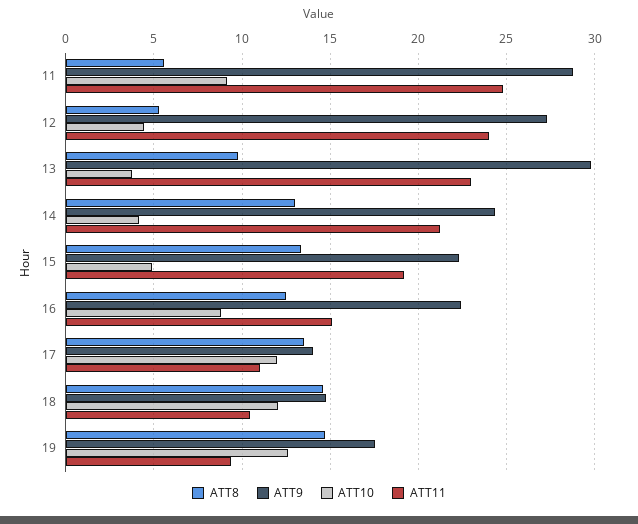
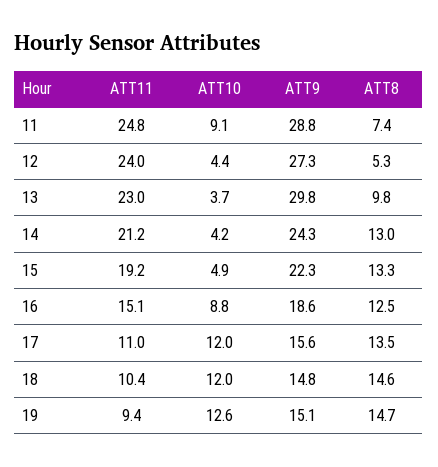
ATT8, 11: 5.5 -> 7.4
ATT9, 16: 22.5 -> 18.6
ATT9, 17: 14 -> 15.6
ATT9, 19: 17.5 -> 15.1

